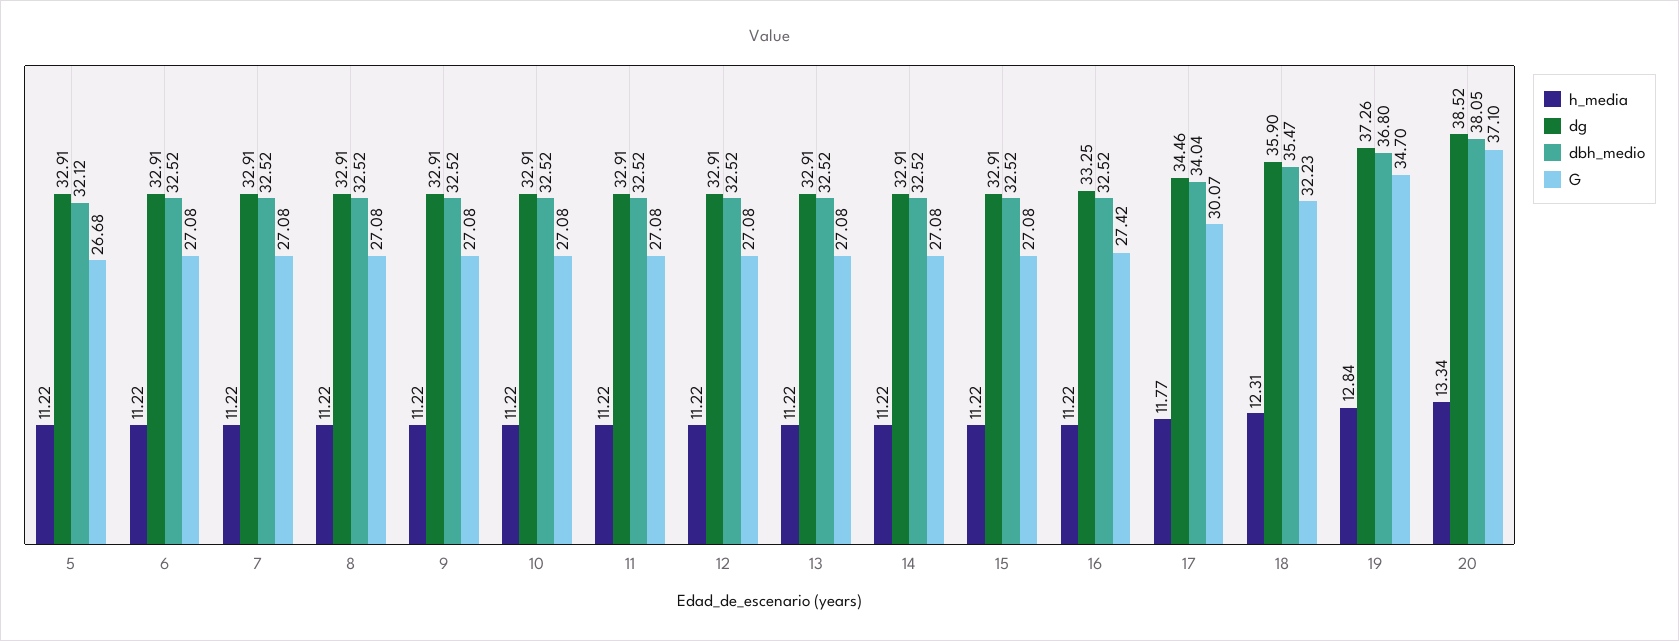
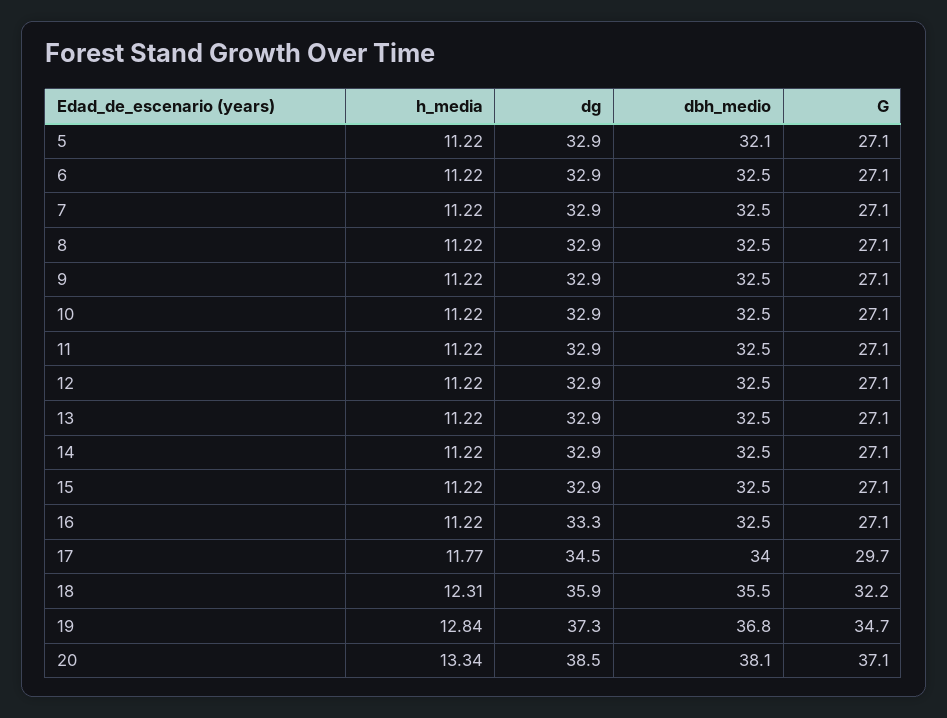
G, 5: 26.68 -> 27.1
G, 16: 27.42 -> 27.1
G, 17: 30.07 -> 29.7

